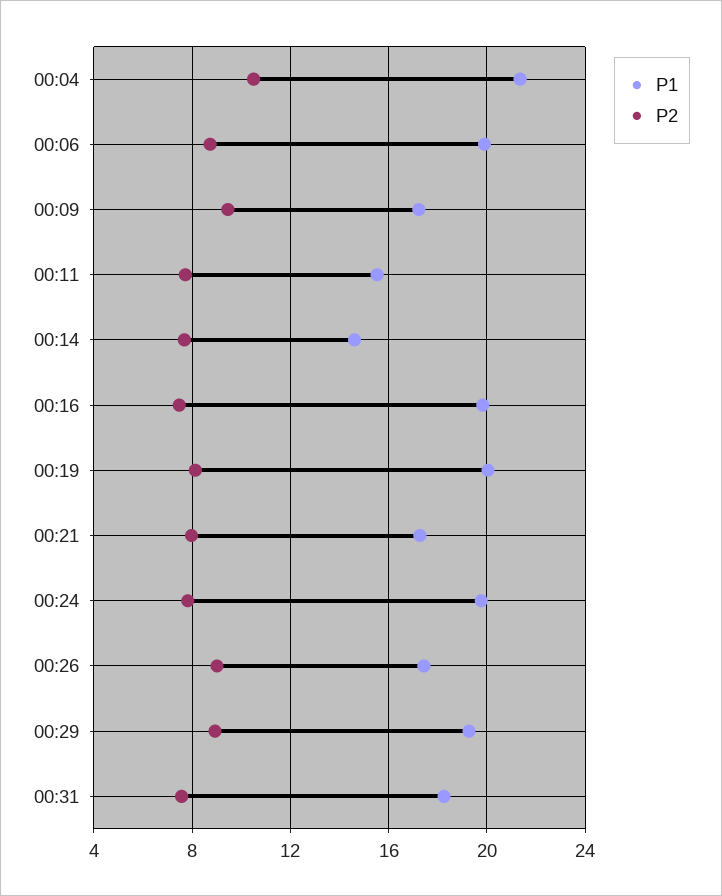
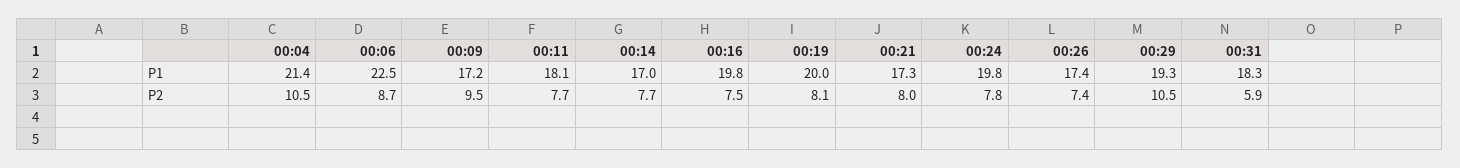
P1, 00:06: 20 -> 22.5
P1, 00:11: 15.5 -> 18.1
P1, 00:14: 14.5 -> 17
P2, 00:26: 9 -> 7.4
P2, 00:29: 9 -> 10.5
P2, 00:31: 7.5 -> 5.9

